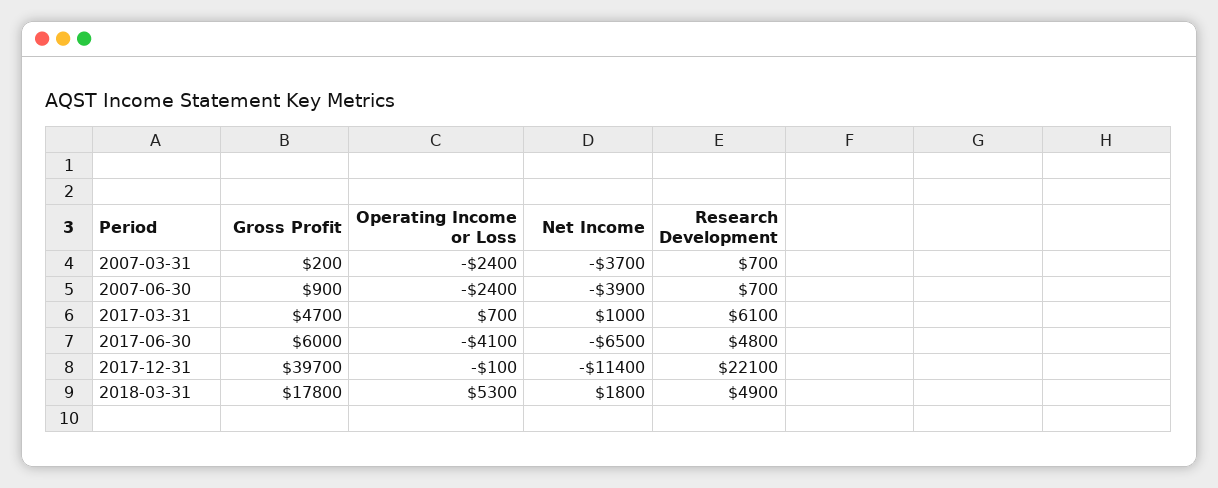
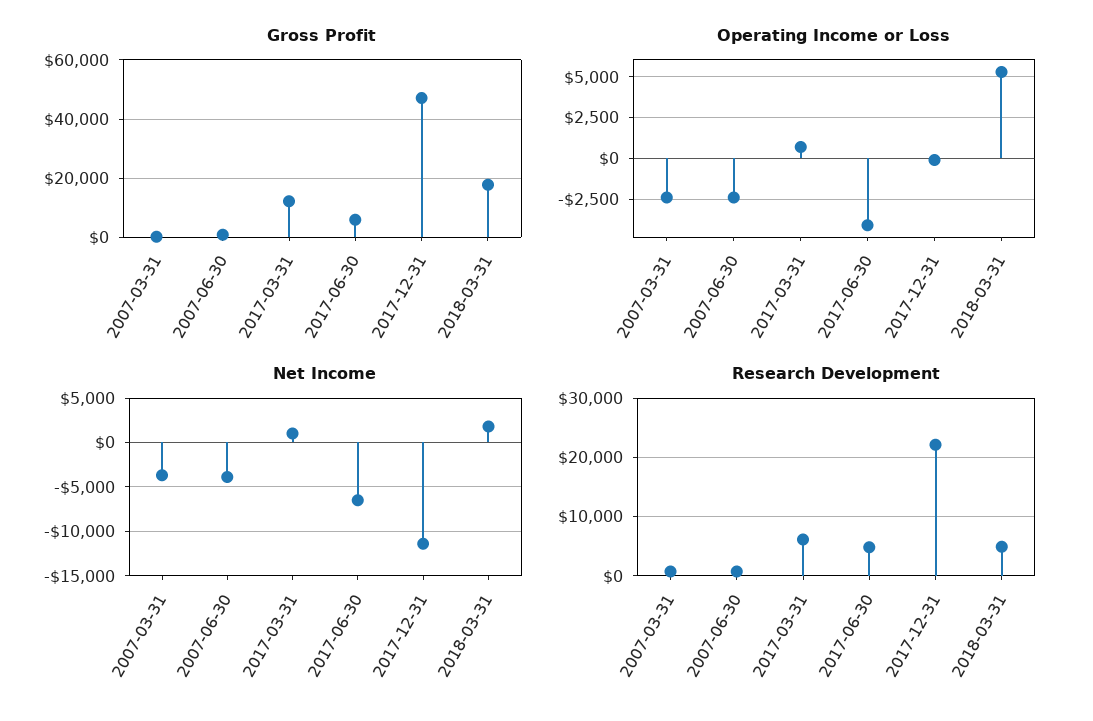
Gross Profit, 2017-03-31: 4700 -> 12500
Gross Profit, 2017-12-31: 39700 -> 47500

